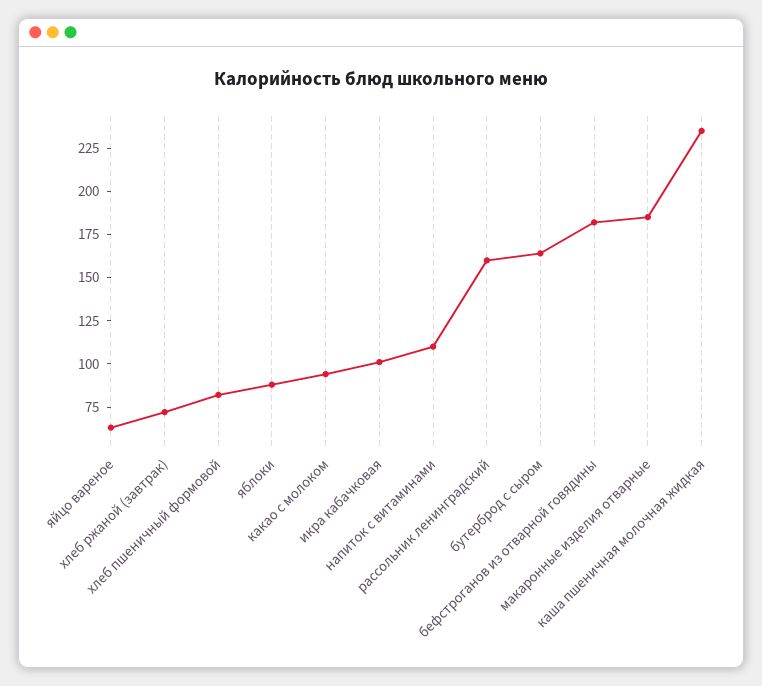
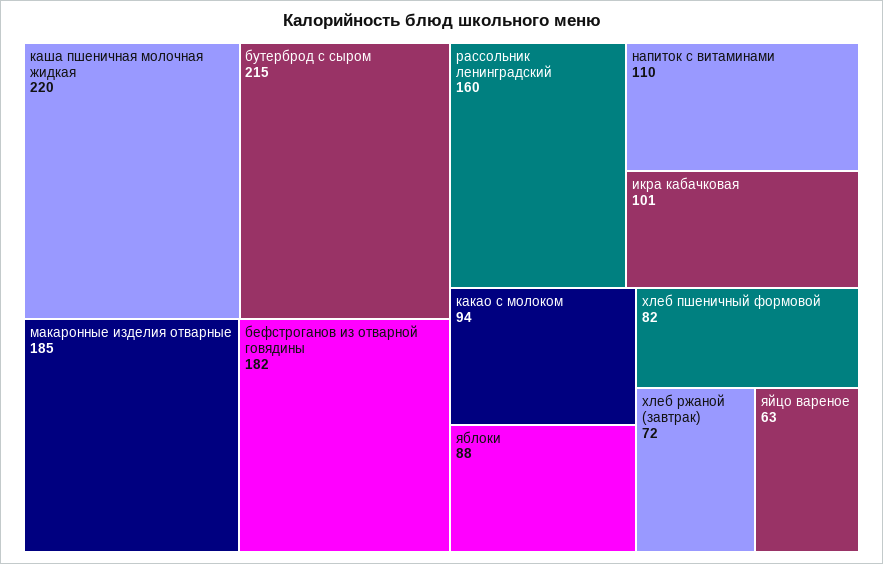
бутерброд с сыром: 165 -> 215
каша пшеничная молочная жидкая: 235 -> 220

